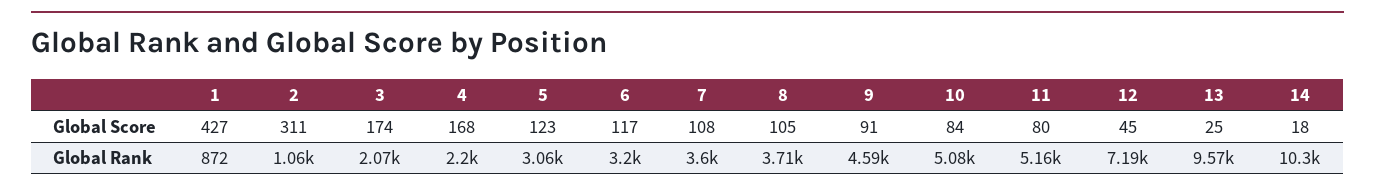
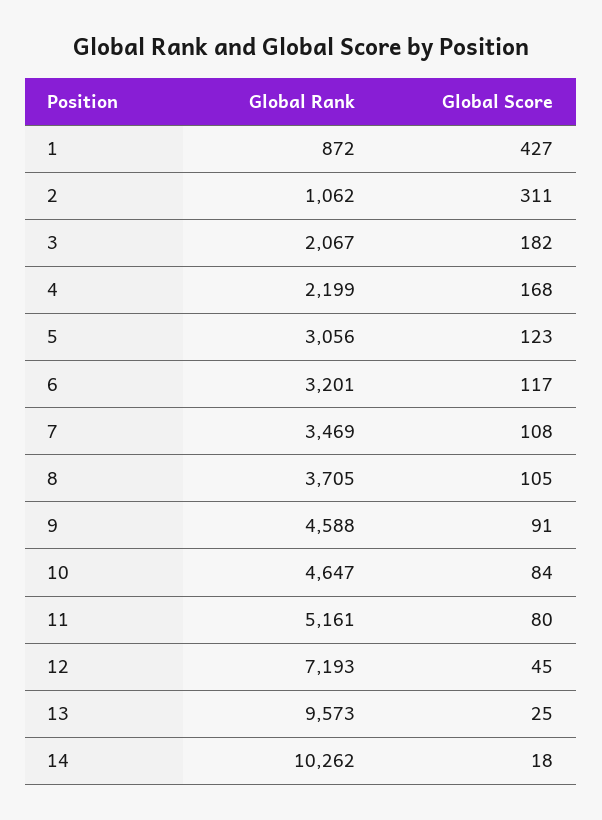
3, Global Score: 174 -> 182
7, Global Rank: 3600 -> 3469
10, Global Rank: 5080 -> 4647

